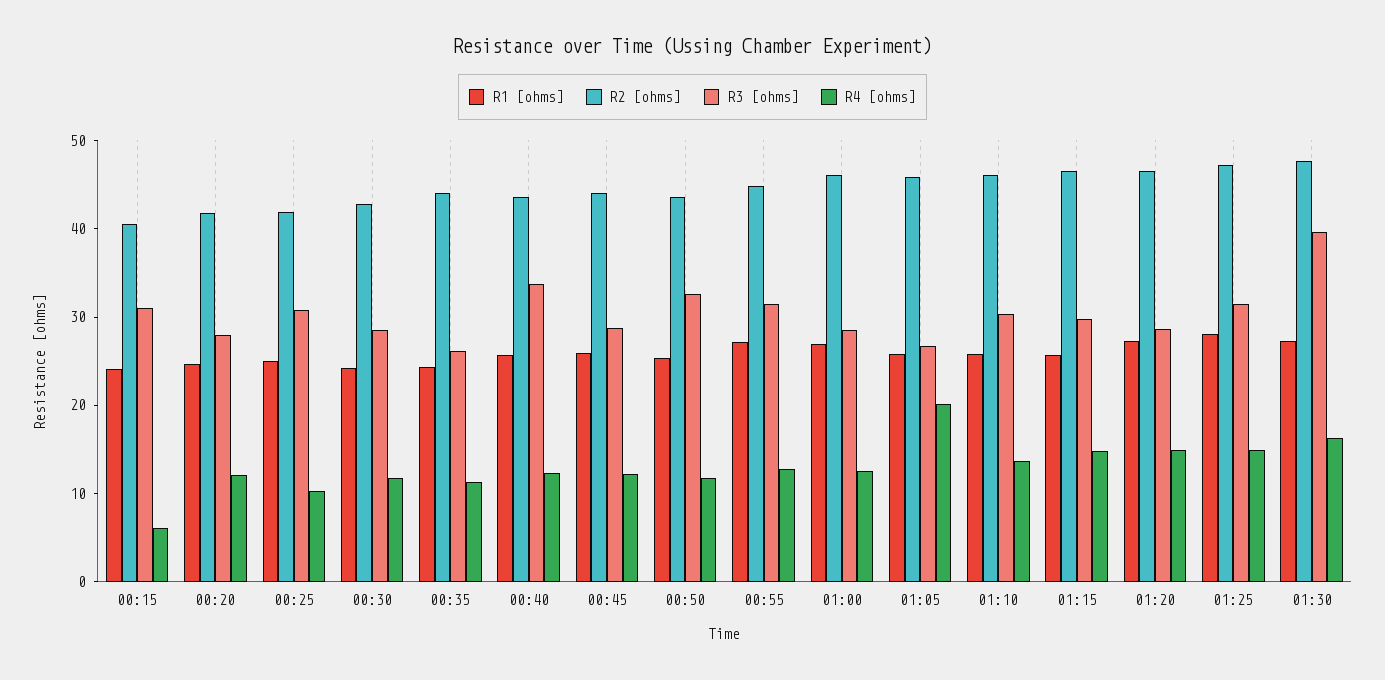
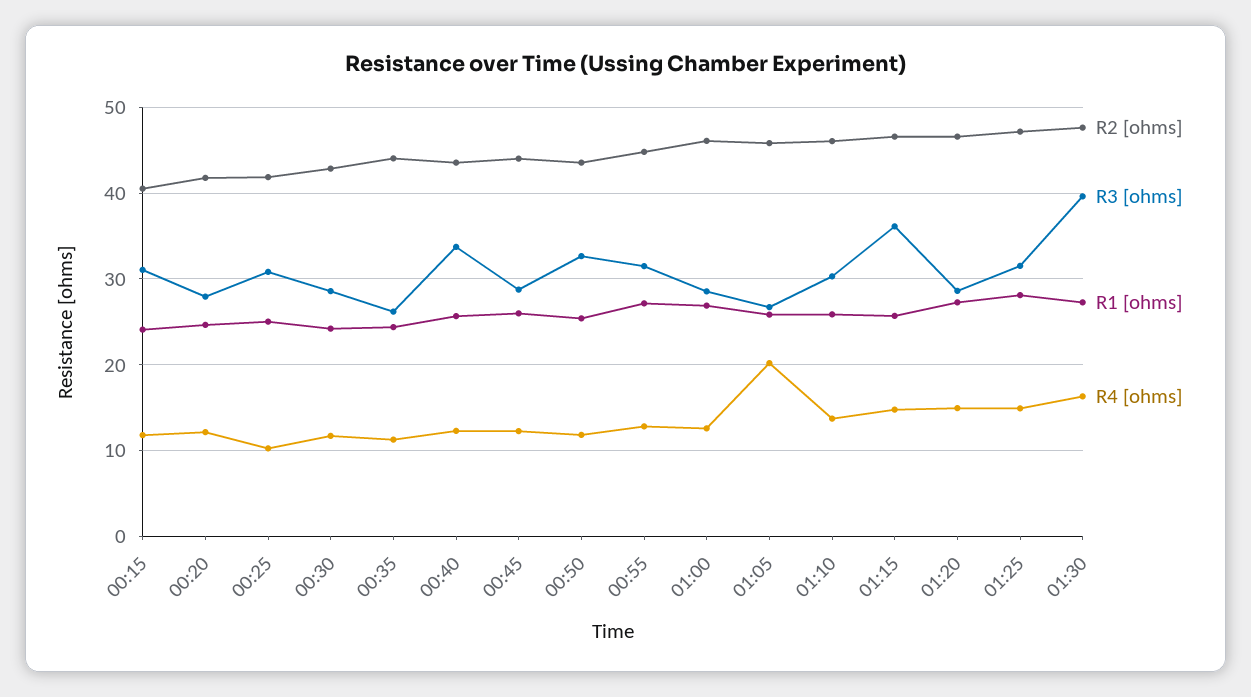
R4 [ohms], 00:15: 6 -> 12
R3 [ohms], 01:15: 30 -> 36

